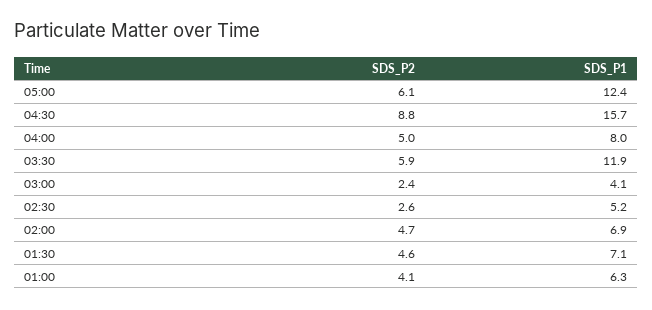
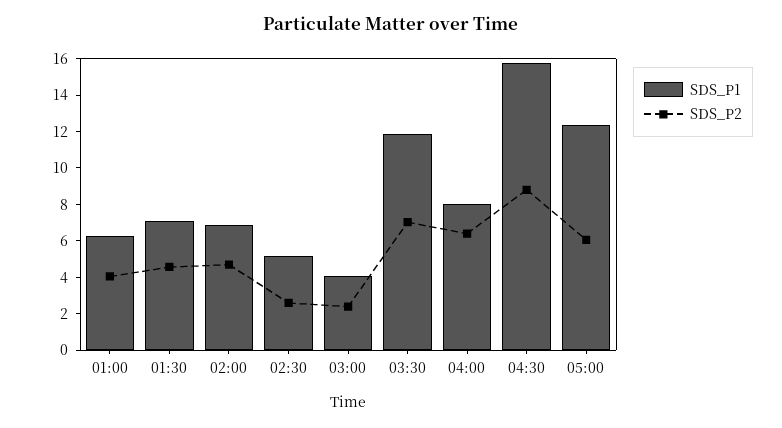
SDS_P2, 04:00: 5 -> 6.5
SDS_P2, 03:30: 5.9 -> 7

